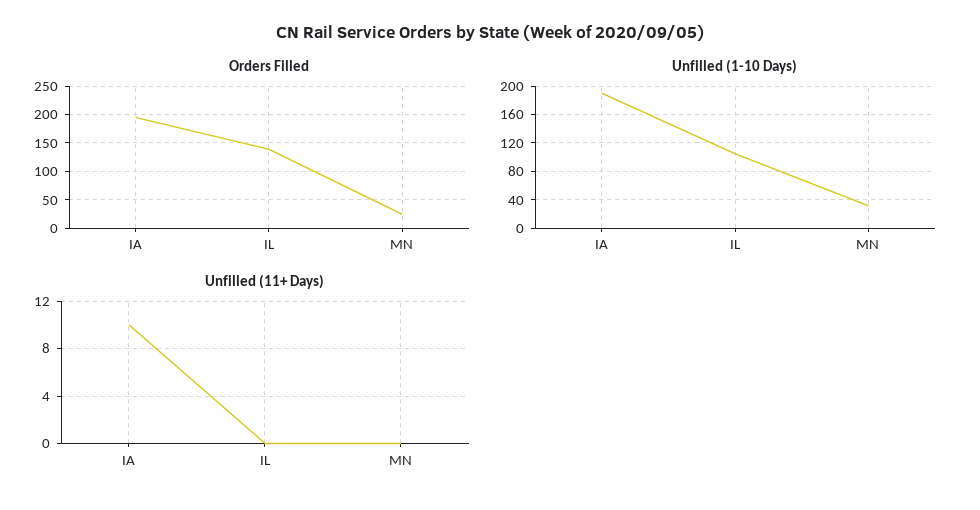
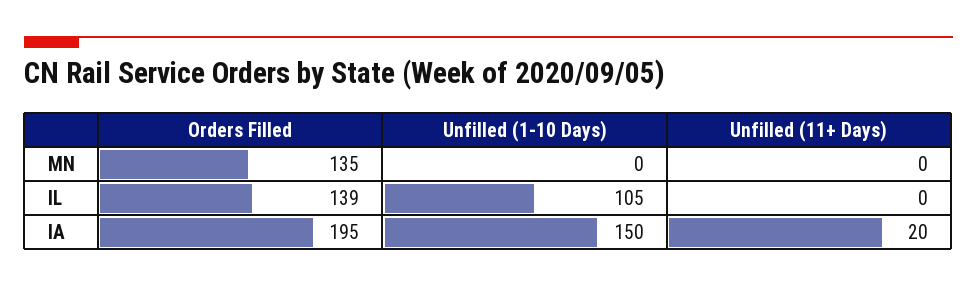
Orders Filled, MN: 25 -> 135
Unfilled (1-10 Days), IA: 190 -> 150
Unfilled (1-10 Days), MN: 30 -> 0
Unfilled (11+ Days), IA: 10 -> 20

